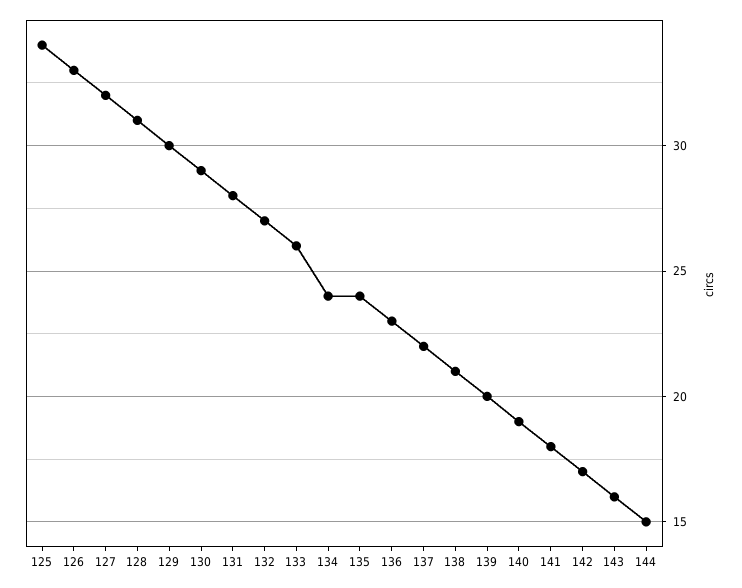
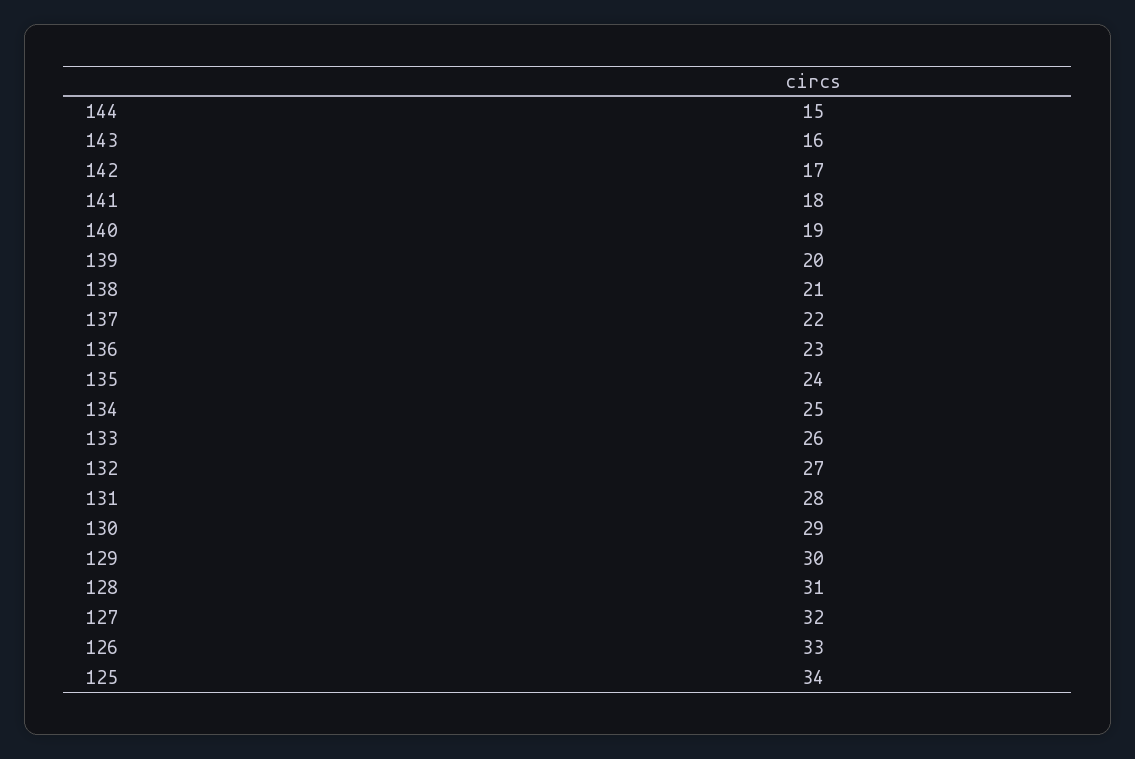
134: 24 -> 25

